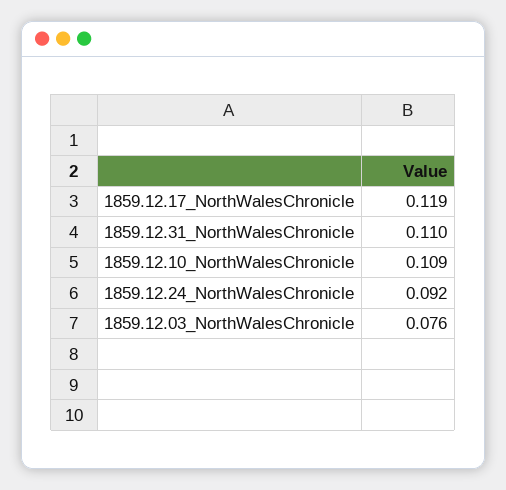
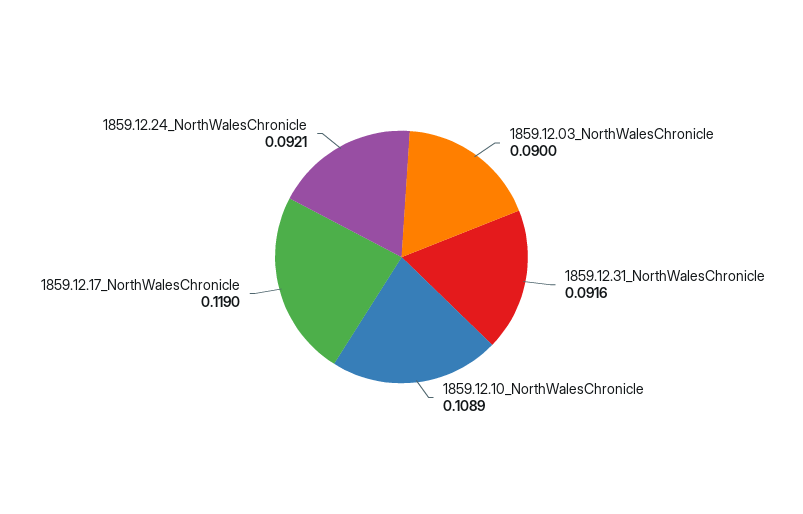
1859.12.31_NorthWalesChronicle: 0.11 -> 0.0916
1859.12.03_NorthWalesChronicle: 0.076 -> 0.09

